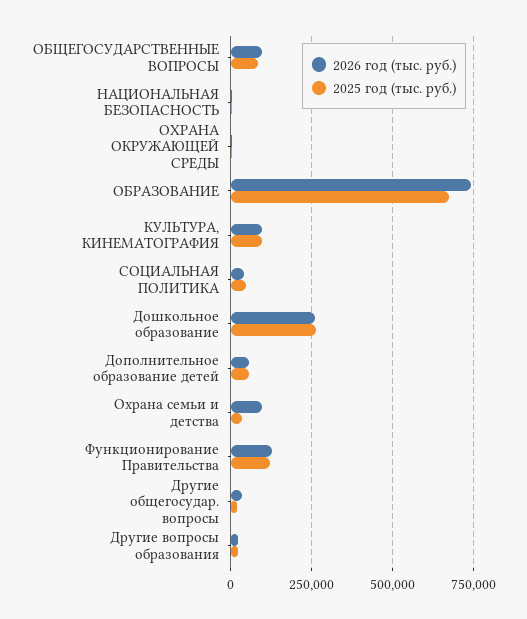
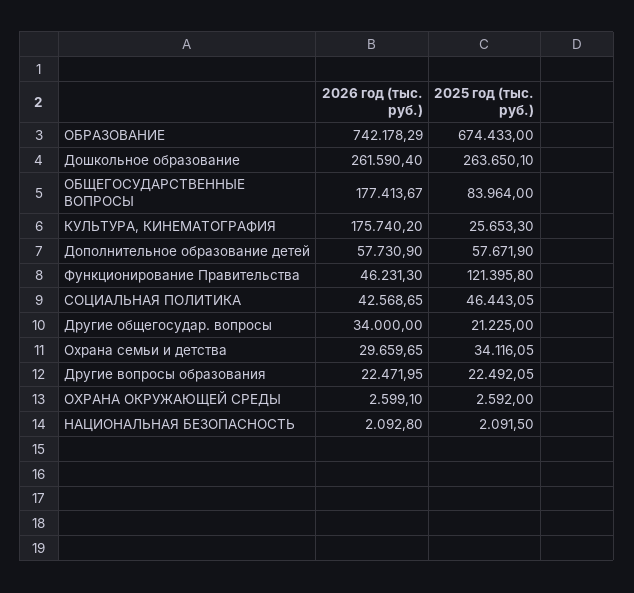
2026 год (тыс. руб.), ОБЩЕГОСУДАРСТВЕННЫЕ ВОПРОСЫ: 100000 -> 177413.67
2026 год (тыс. руб.), КУЛЬТУРА, КИНЕМАТОГРАФИЯ: 100000 -> 175740.2
2025 год (тыс. руб.), КУЛЬТУРА, КИНЕМАТОГРАФИЯ: 100000 -> 25653.3
2026 год (тыс. руб.), Охрана семьи и детства: 100000 -> 29659.65
2026 год (тыс. руб.), Функционирование Правительства: 125000 -> 46231.3

